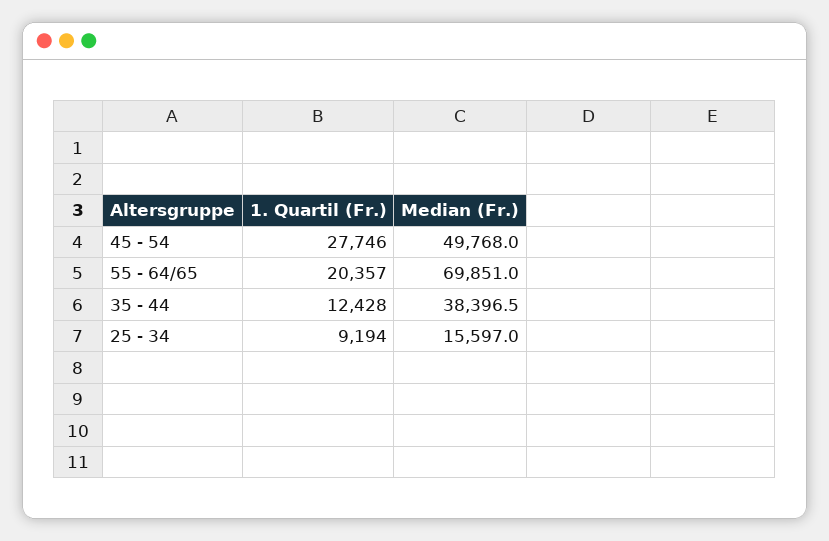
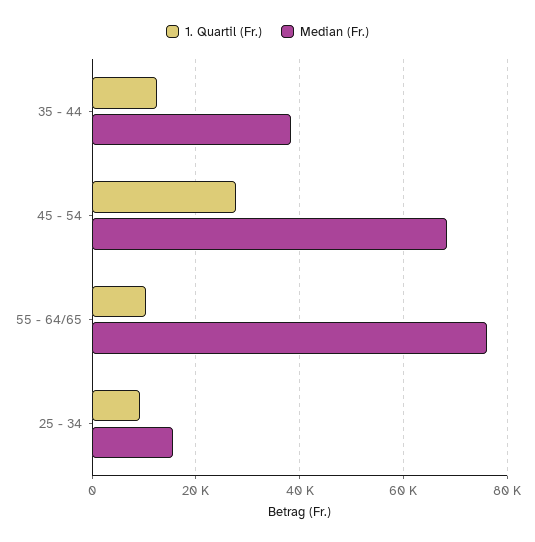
Median (Fr.), 45 - 54: 49768 -> 68000
1. Quartil (Fr.), 55 - 64/65: 20357 -> 10000
Median (Fr.), 55 - 64/65: 69851 -> 76000

